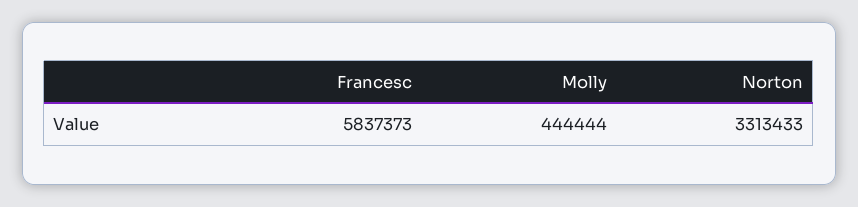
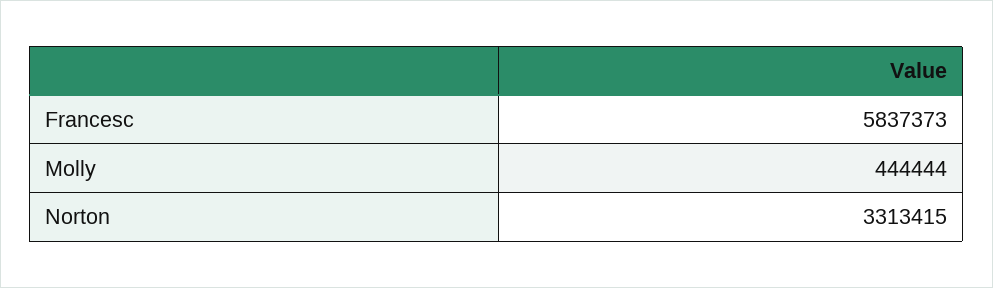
Norton: 3313433 -> 3313415

